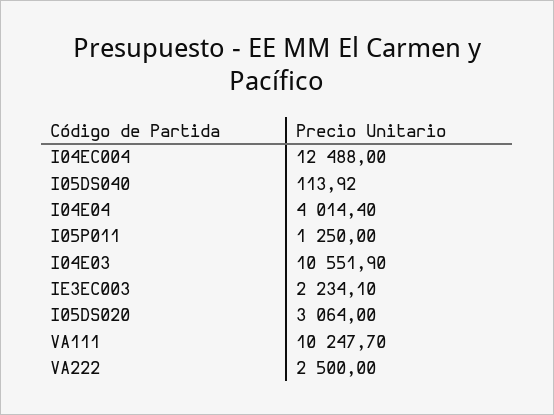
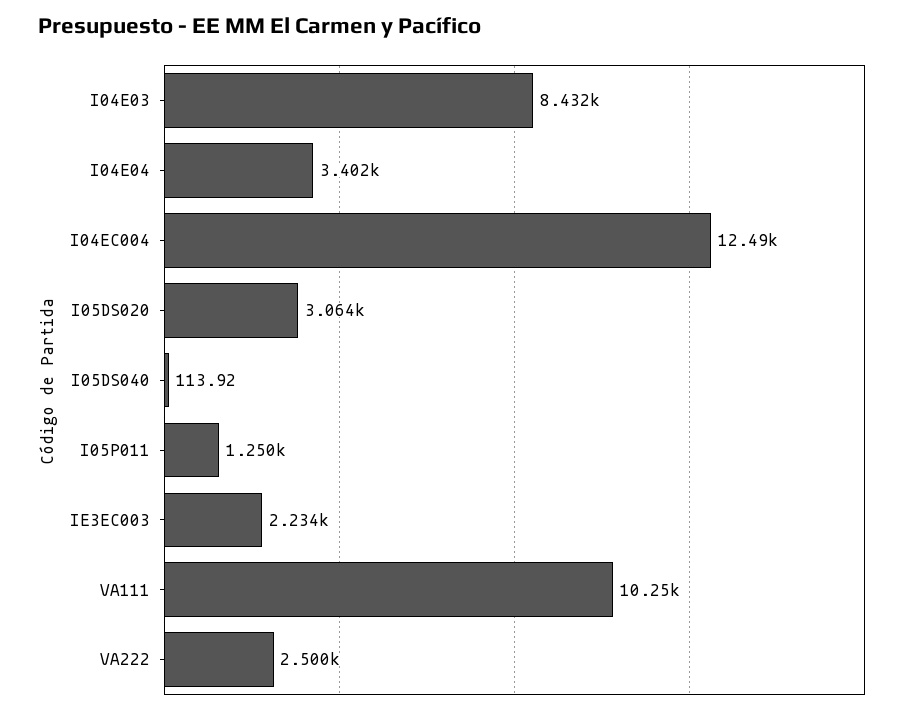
I04E04: 4014.4 -> 3402
I04E03: 10551.9 -> 8432

